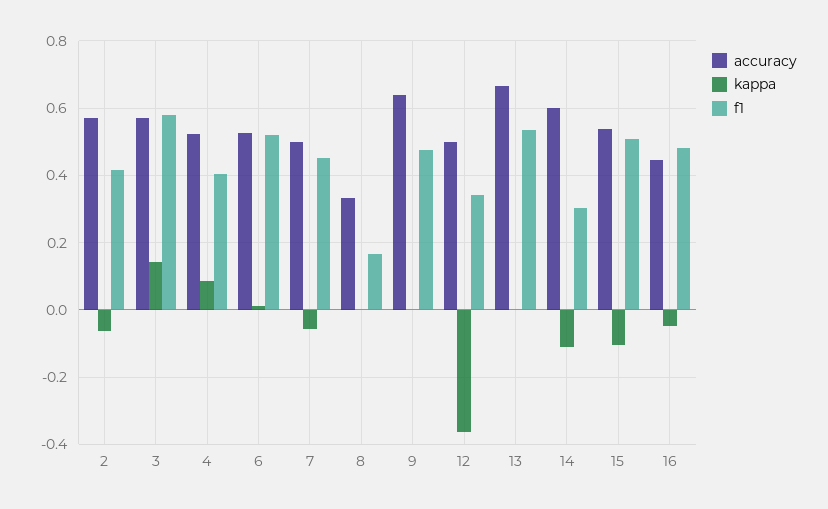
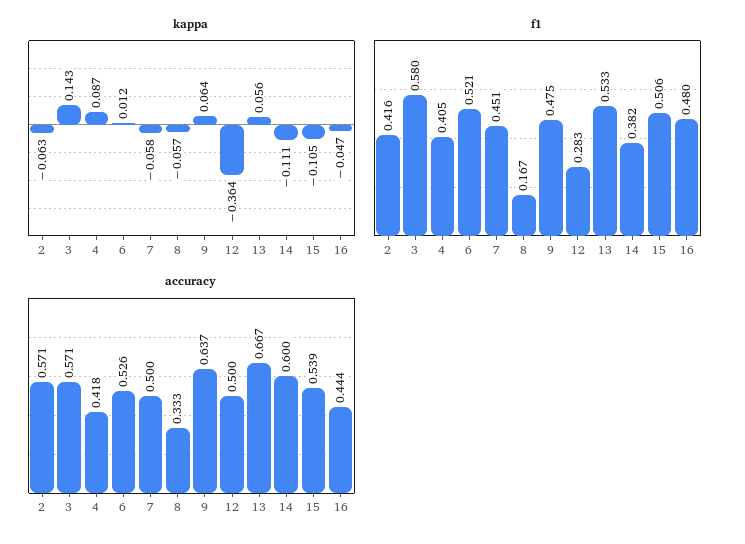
accuracy, 4: 0.52 -> 0.418
kappa, 8: 0 -> -0.057
kappa, 9: 0 -> 0.064
f1, 12: 0.34 -> 0.283
kappa, 13: 0 -> 0.056
f1, 14: 0.3 -> 0.382

